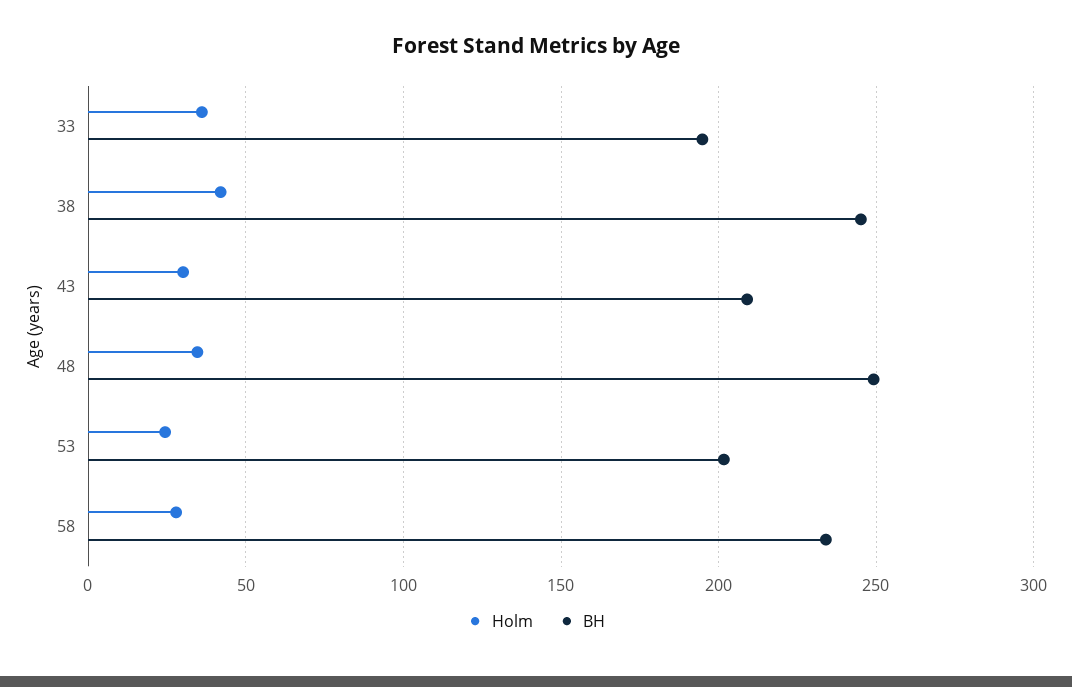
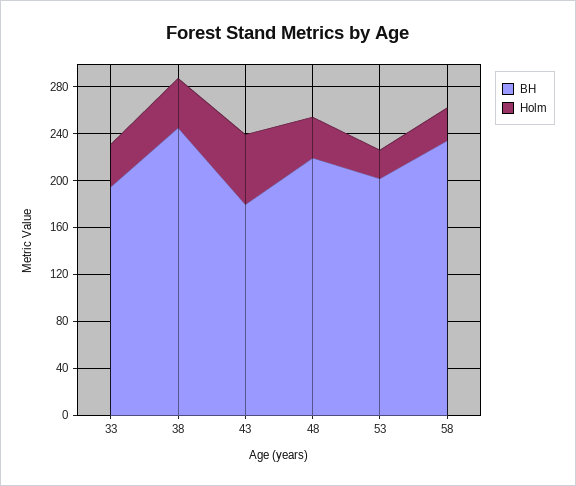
Holm, 43: 30 -> 60
BH, 43: 210 -> 180
BH, 48: 250 -> 220

